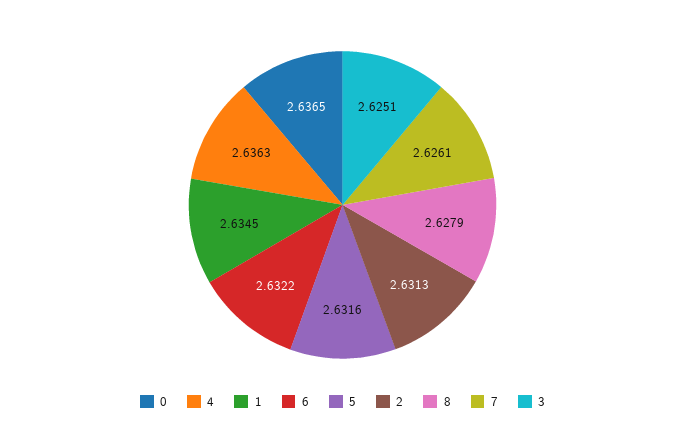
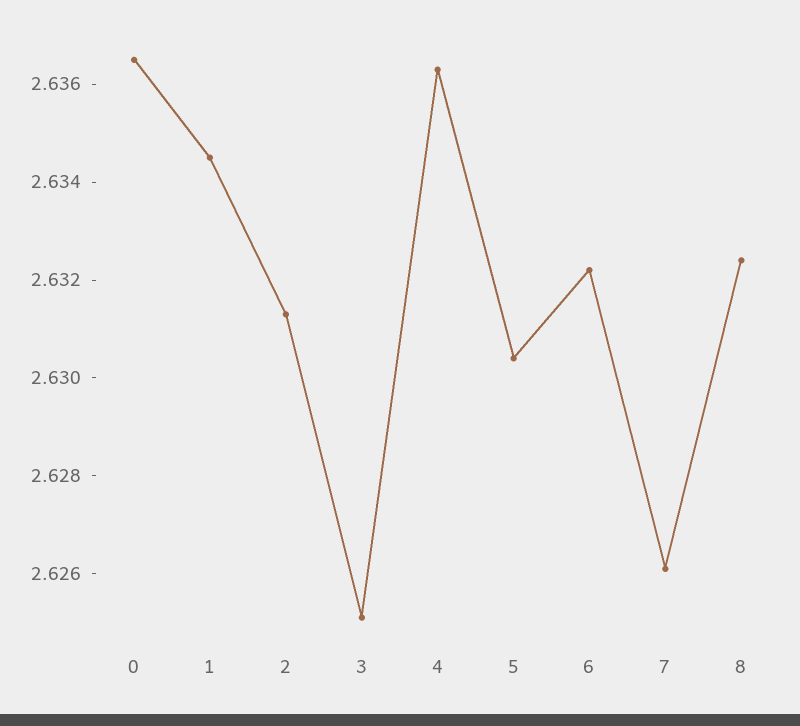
5: 2.6316 -> 2.6305
8: 2.6279 -> 2.6325

